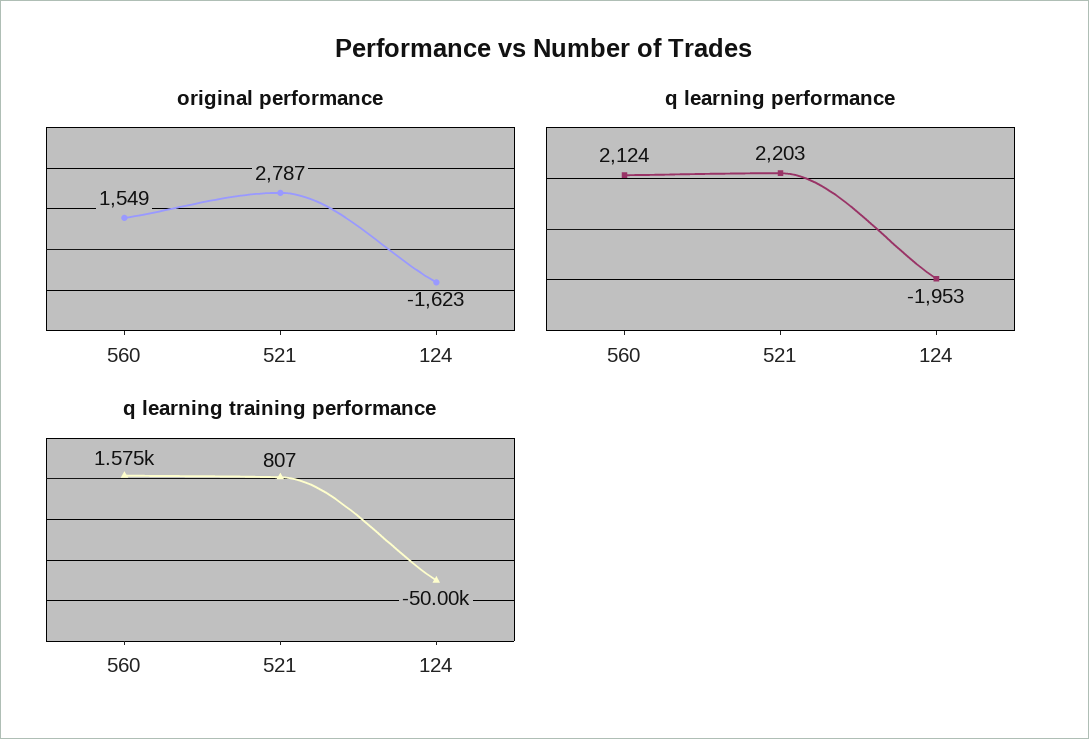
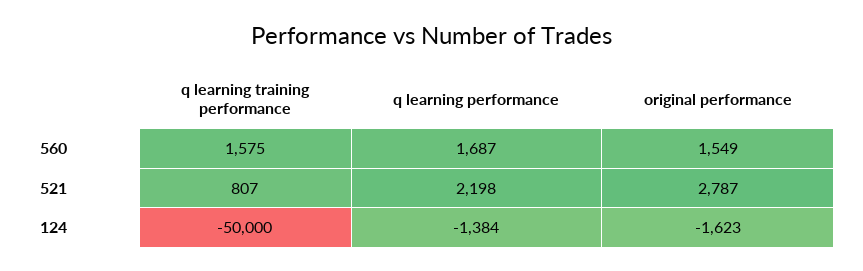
q learning performance, 560: 2124 -> 1687
q learning performance, 521: 2203 -> 2198
q learning performance, 124: -1953 -> -1384

